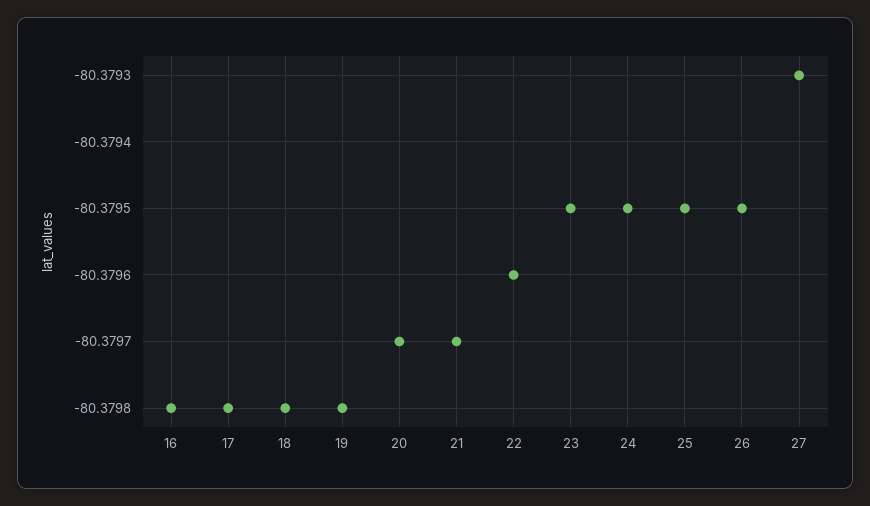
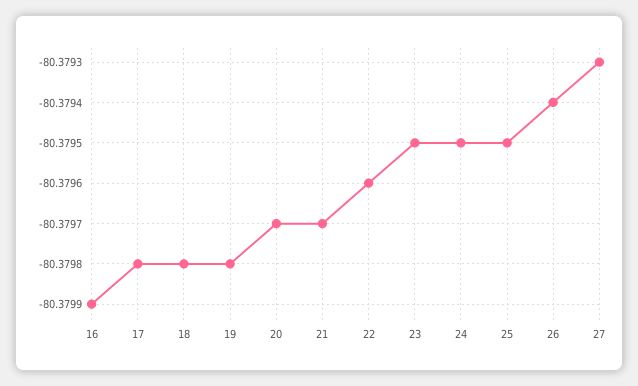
16: -80.3798 -> -80.3799
26: -80.3795 -> -80.3794

